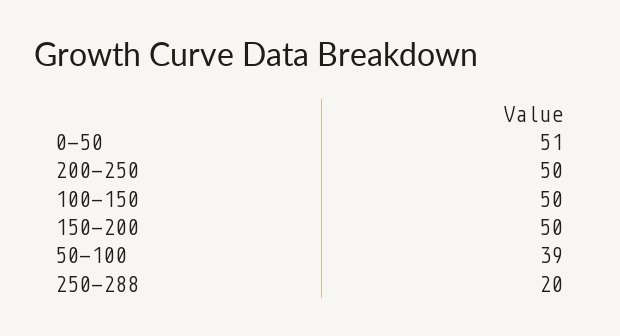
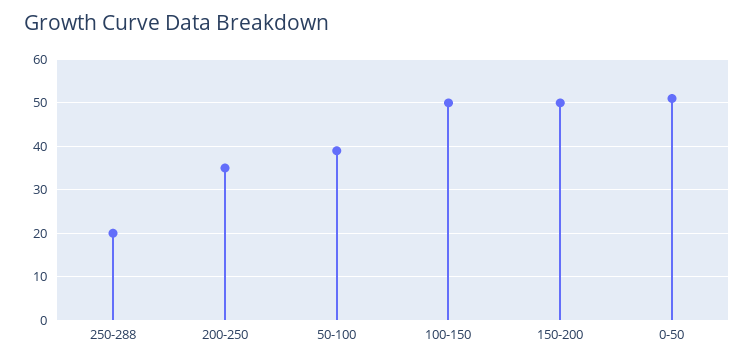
200-250: 50 -> 35

